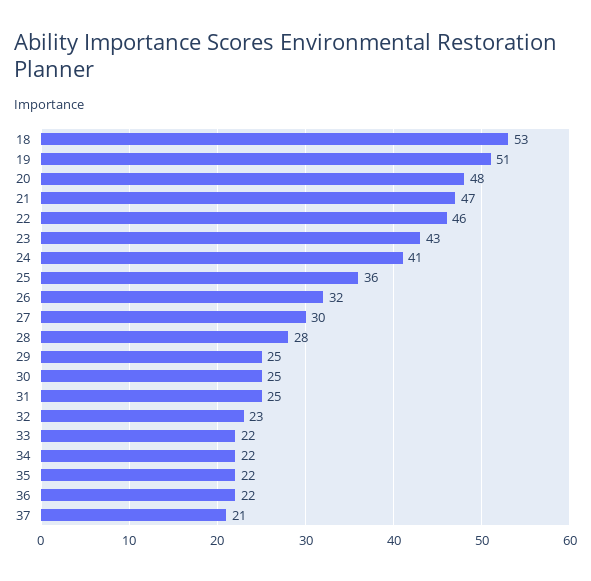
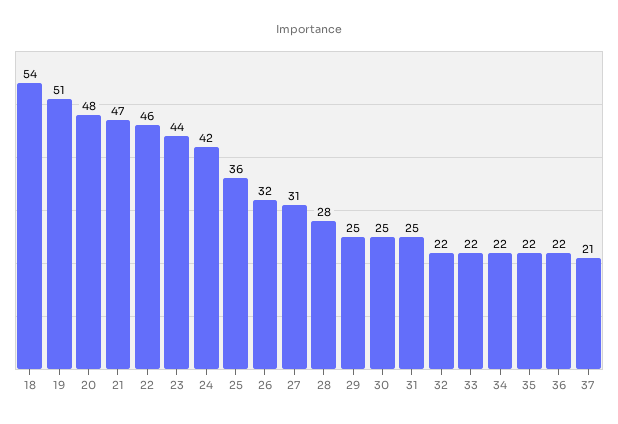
18: 53 -> 54
23: 43 -> 44
24: 41 -> 42
27: 30 -> 31
32: 23 -> 22

